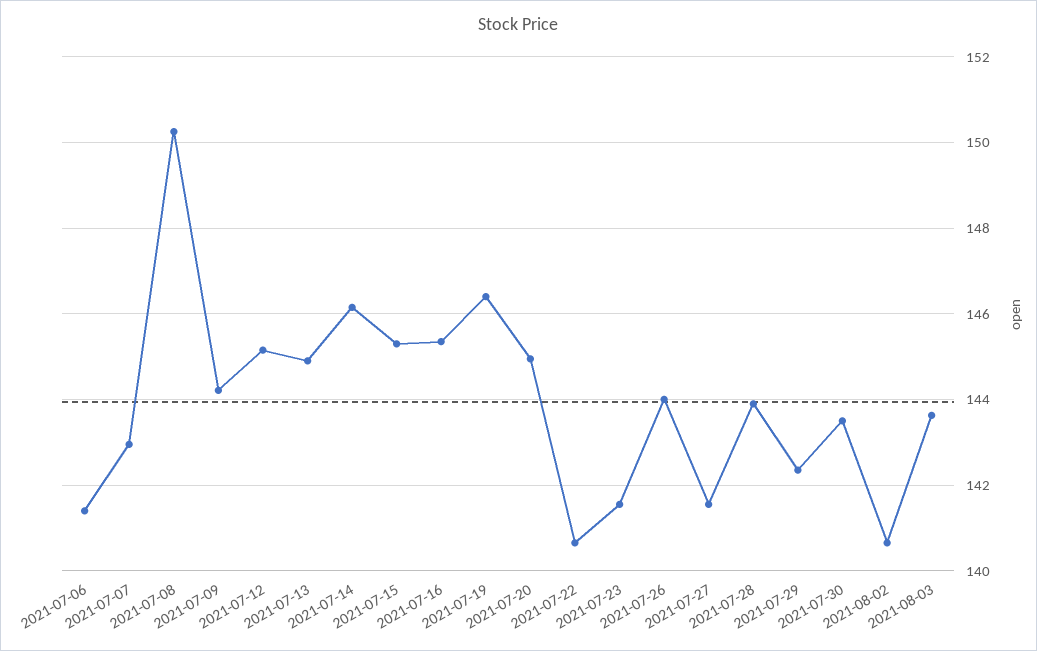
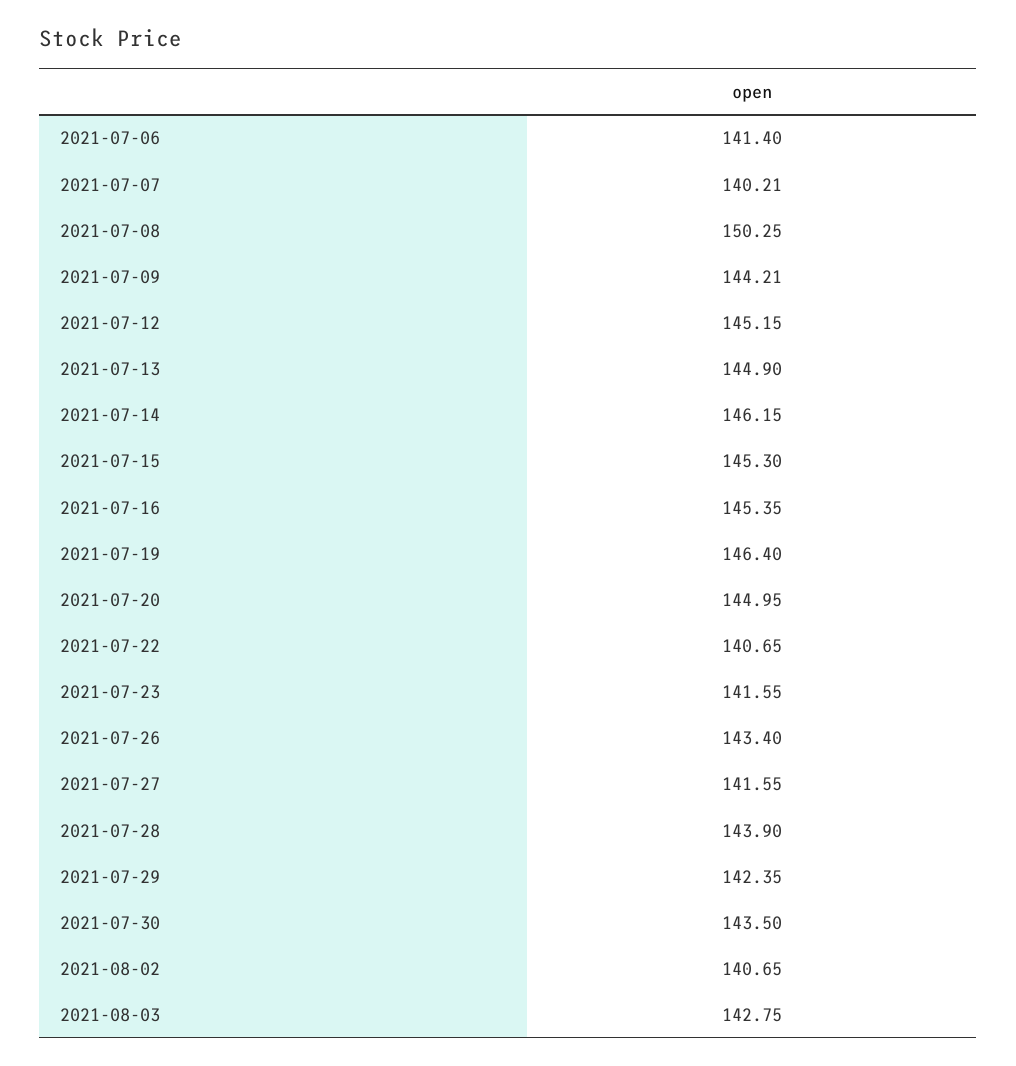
2021-07-07: 143 -> 140.21
2021-07-26: 144 -> 143.4
2021-08-03: 143.6 -> 142.75

